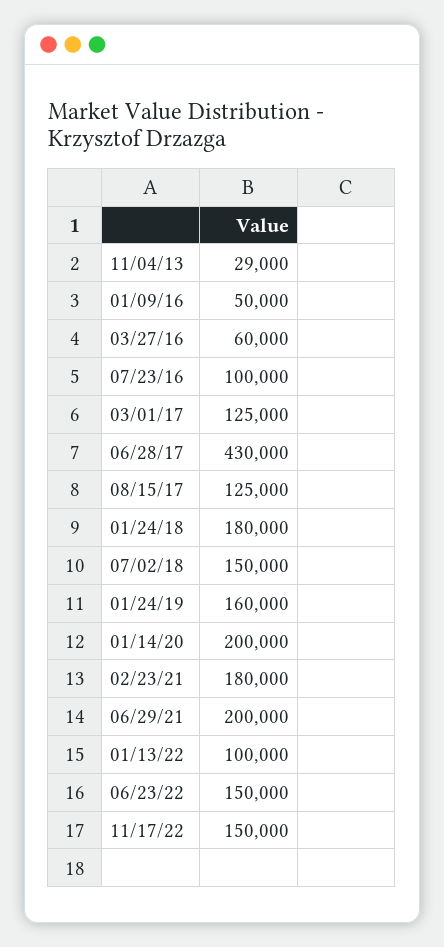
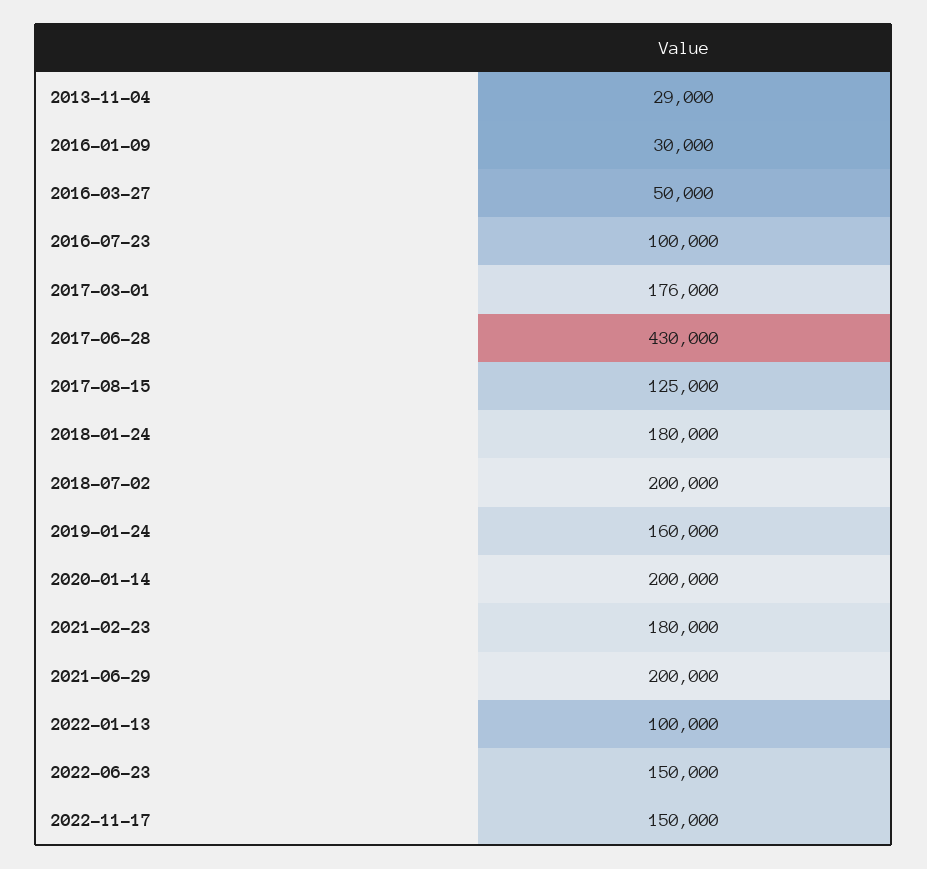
01/09/16: 50000 -> 30000
03/27/16: 60000 -> 50000
03/01/17: 125000 -> 176000
07/02/18: 150000 -> 200000

